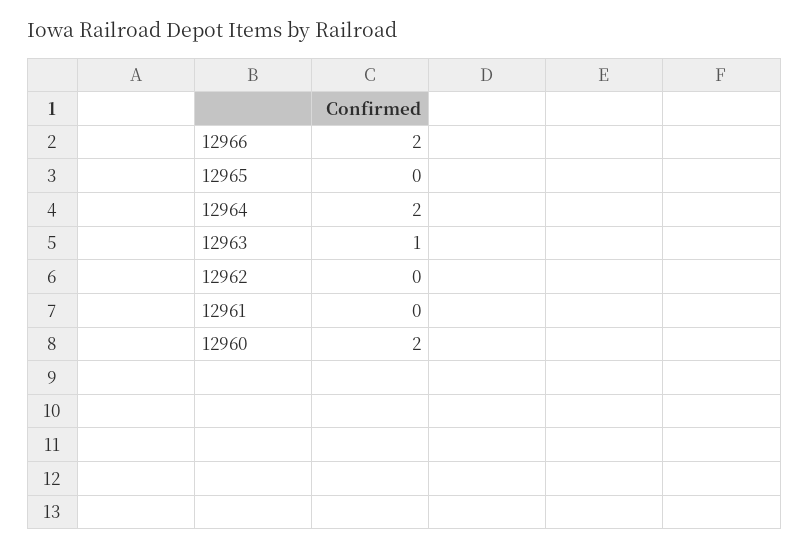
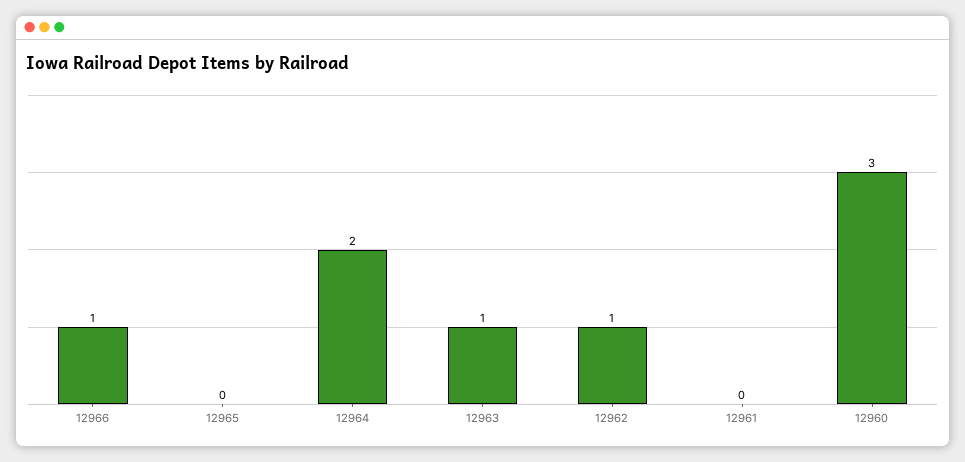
12966: 2 -> 1
12962: 0 -> 1
12960: 2 -> 3

